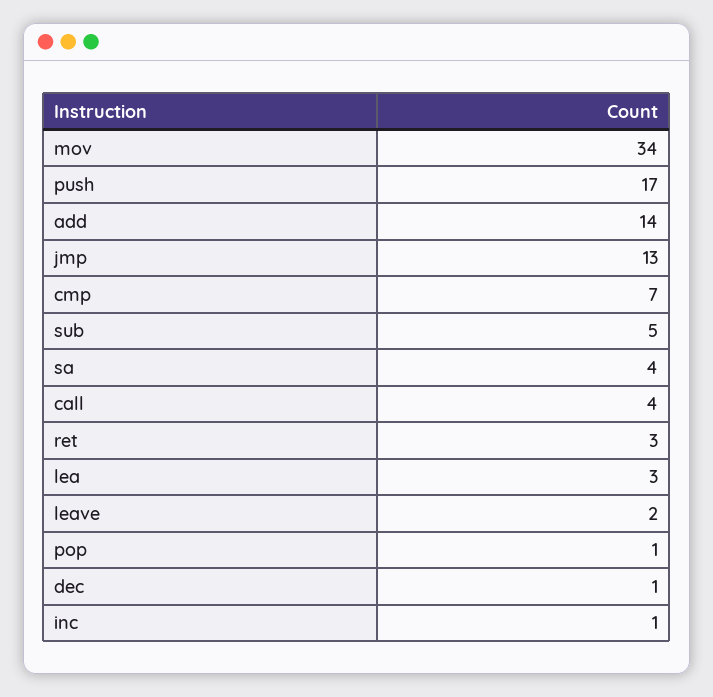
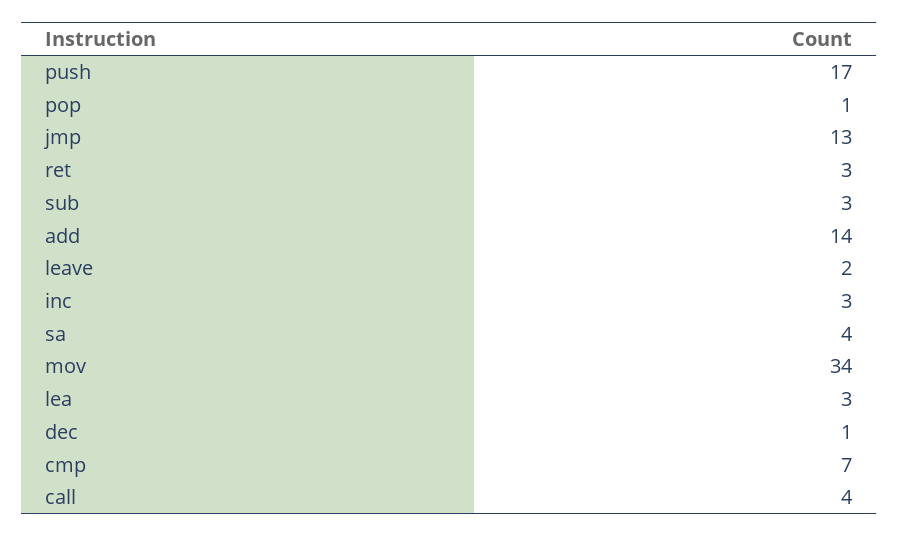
sub: 5 -> 3
inc: 1 -> 3

